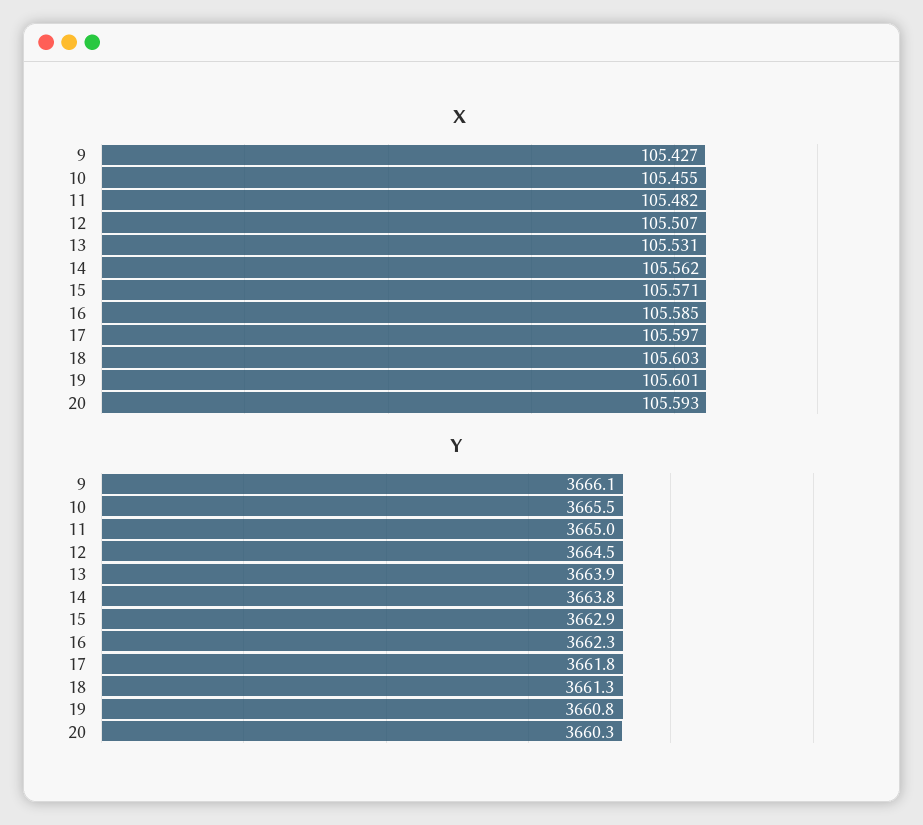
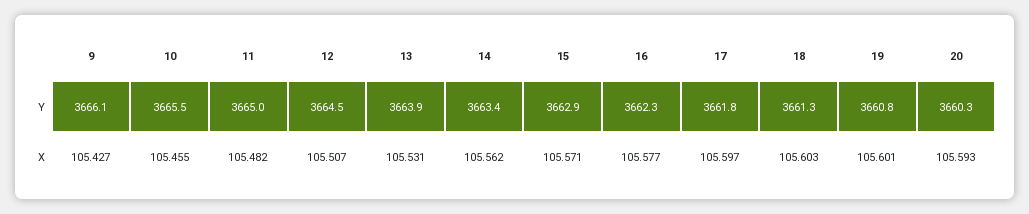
X, 16: 105.585 -> 105.577
Y, 14: 3663.8 -> 3663.4

